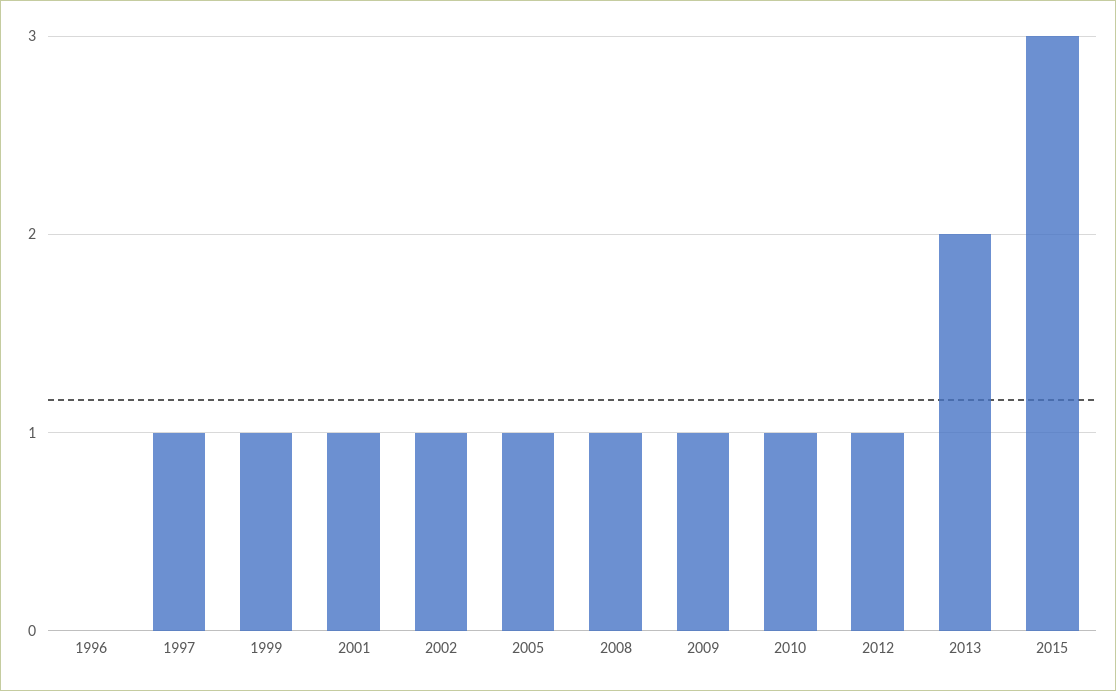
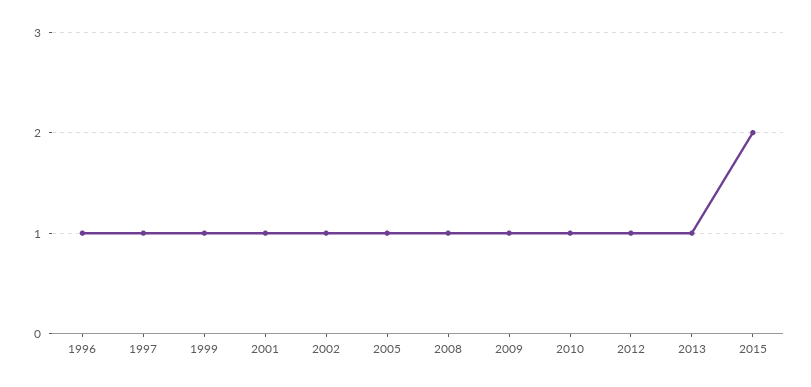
1996: 0 -> 1
2013: 2 -> 1
2015: 3 -> 2

